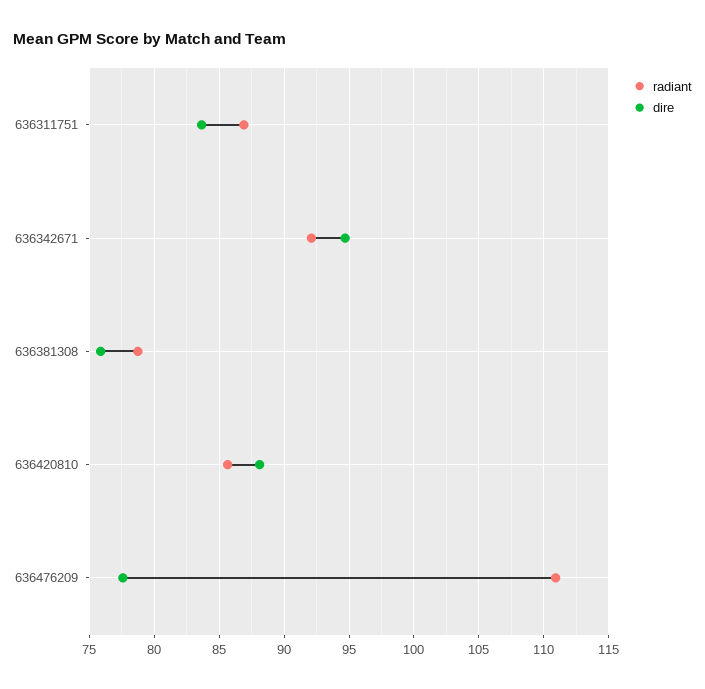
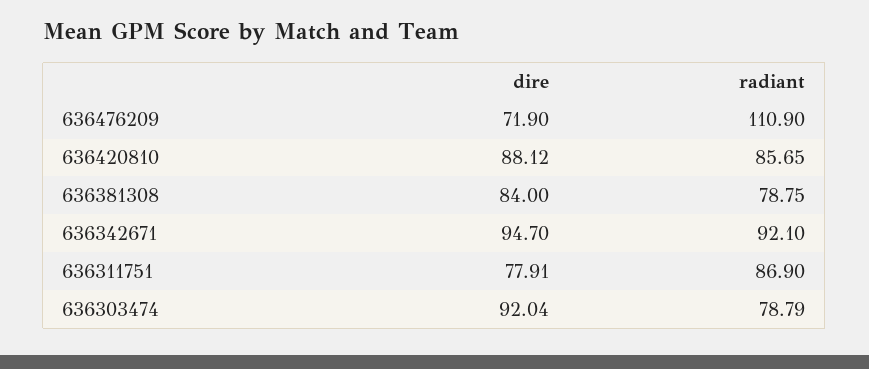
dire, 636311751: 83.5 -> 77.91
dire, 636381308: 76 -> 84
dire, 636476209: 77.5 -> 71.9
dire, 636303474: none -> 92.04
radiant, 636303474: none -> 78.79

